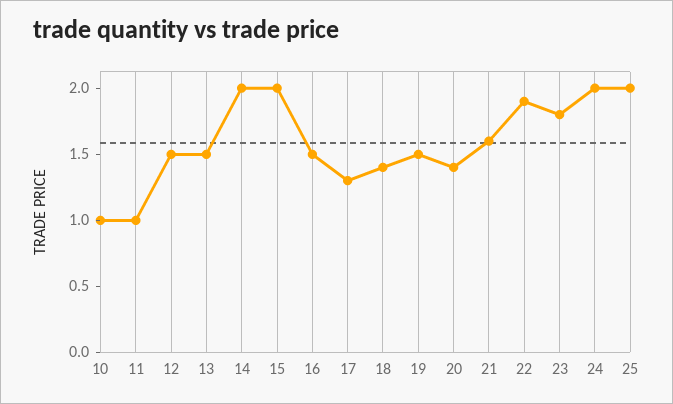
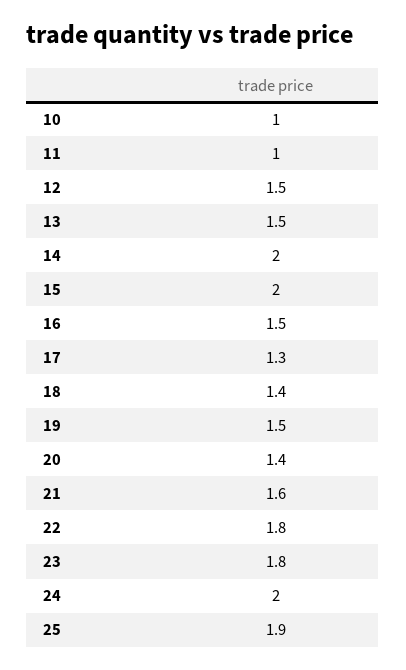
22: 1.9 -> 1.8
25: 2 -> 1.9

